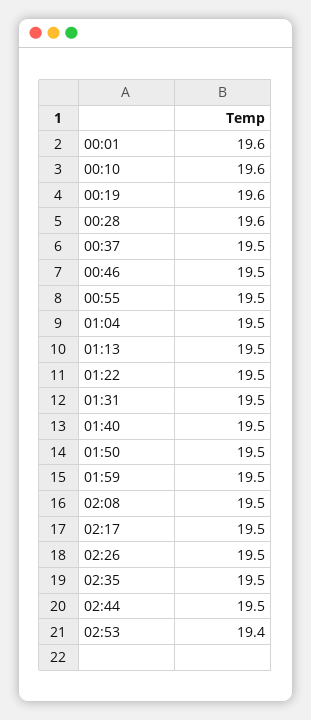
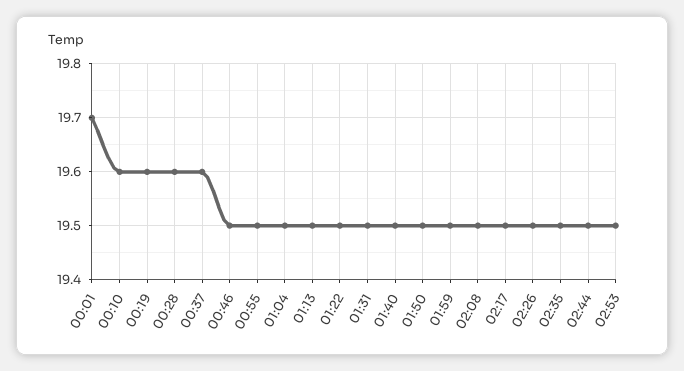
00:01: 19.6 -> 19.7
00:37: 19.5 -> 19.6
02:53: 19.4 -> 19.5

